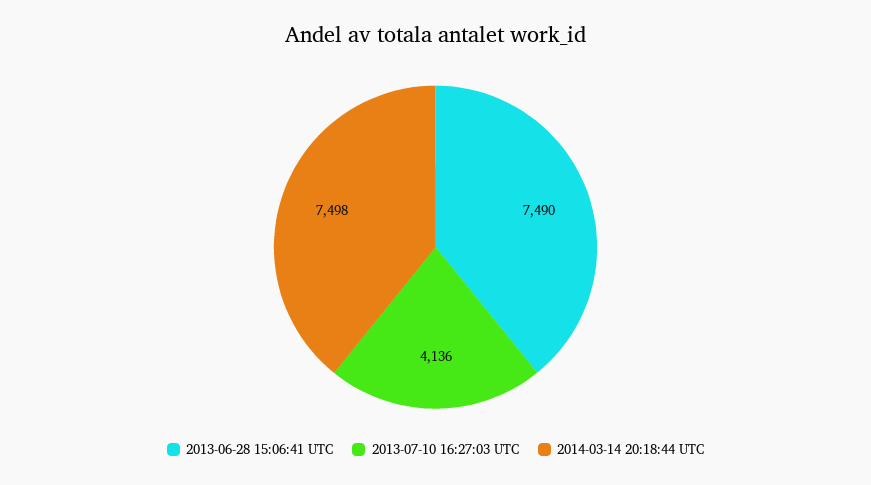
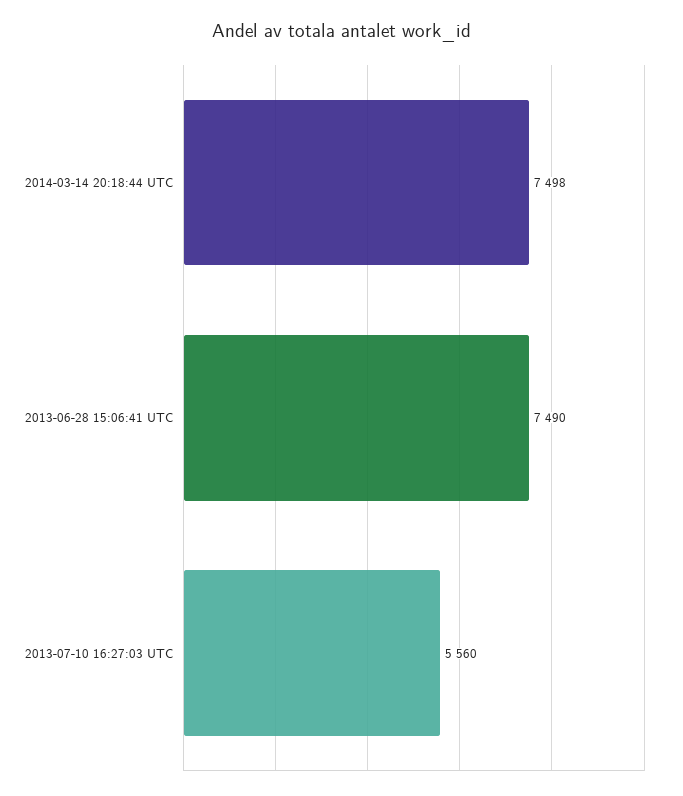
2013-07-10 16:27:03 UTC: 4136 -> 5560

